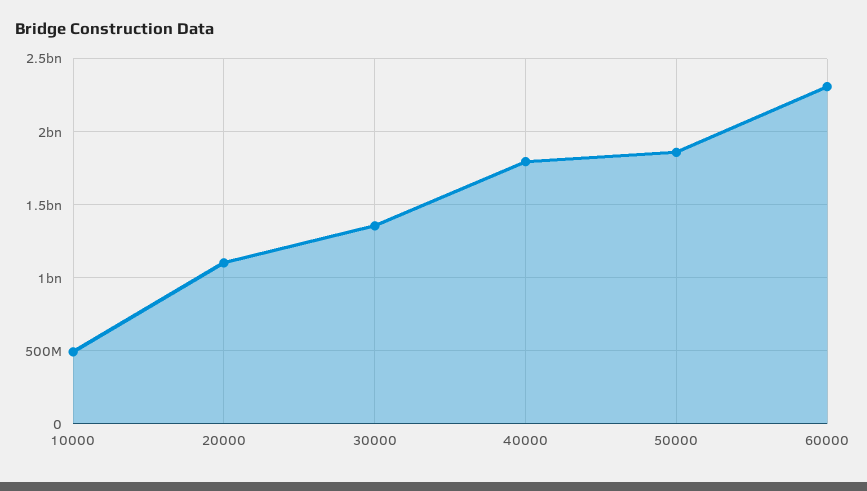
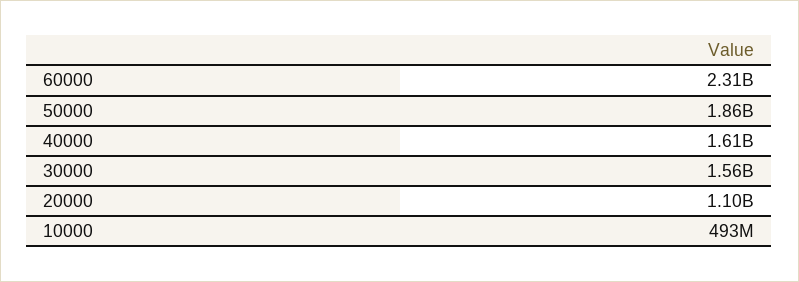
30000: 1350000000 -> 1560000000
40000: 1800000000 -> 1610000000

